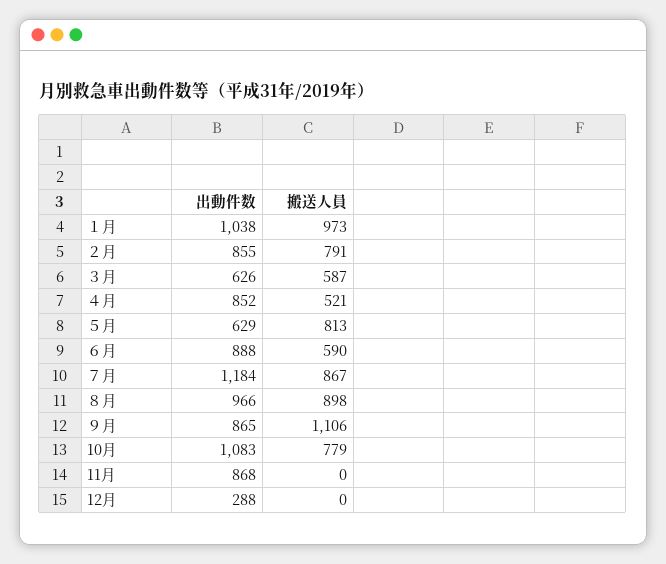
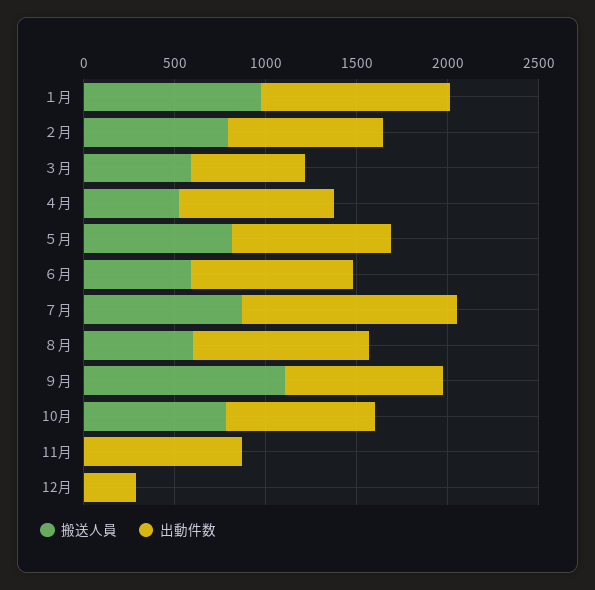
出動件数, ５月: 629 -> 900
搬送人員, ８月: 898 -> 600
出動件数, 10月: 1083 -> 800

